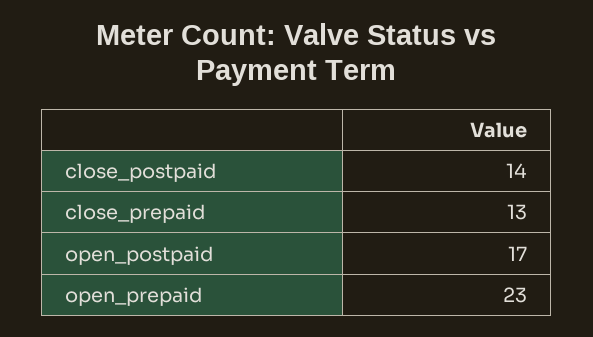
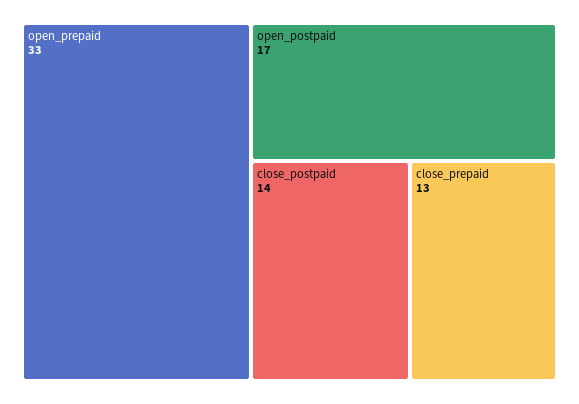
open_prepaid: 23 -> 33

